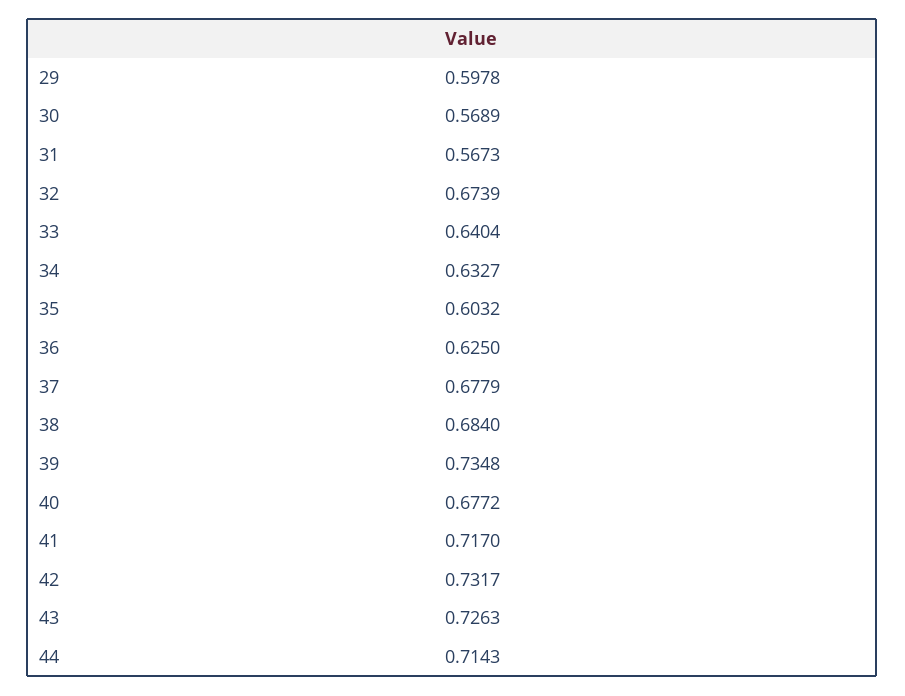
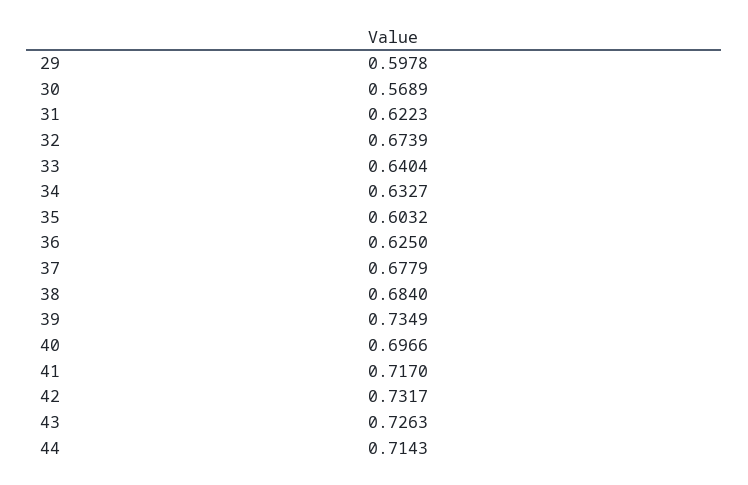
31: 0.5673 -> 0.6223
39: 0.7348 -> 0.7349
40: 0.6772 -> 0.6966

